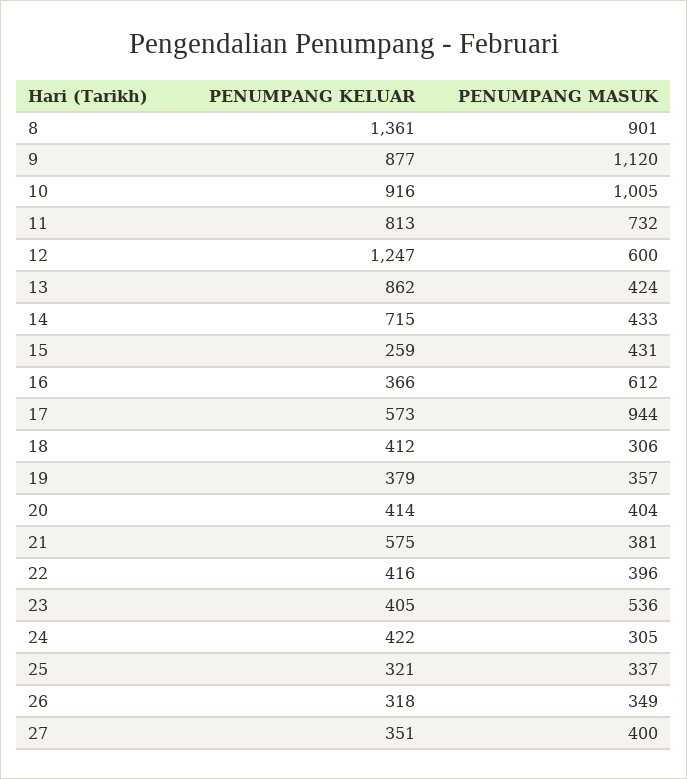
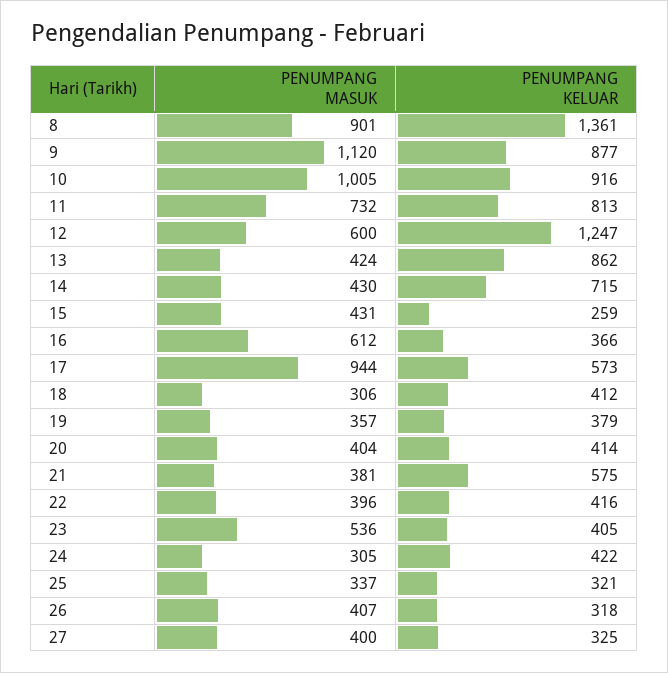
PENUMPANG MASUK, 14: 433 -> 430
PENUMPANG MASUK, 26: 349 -> 407
PENUMPANG KELUAR, 27: 351 -> 325

